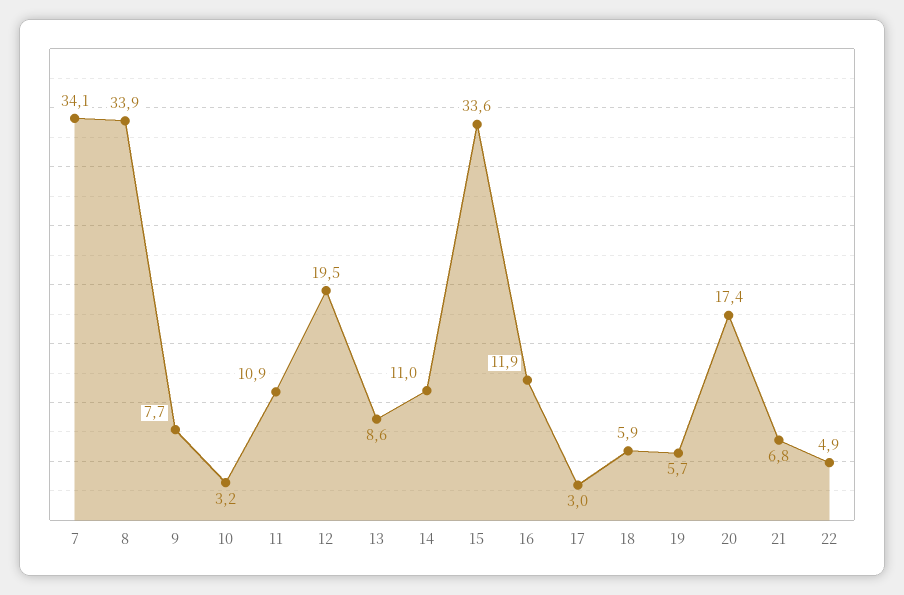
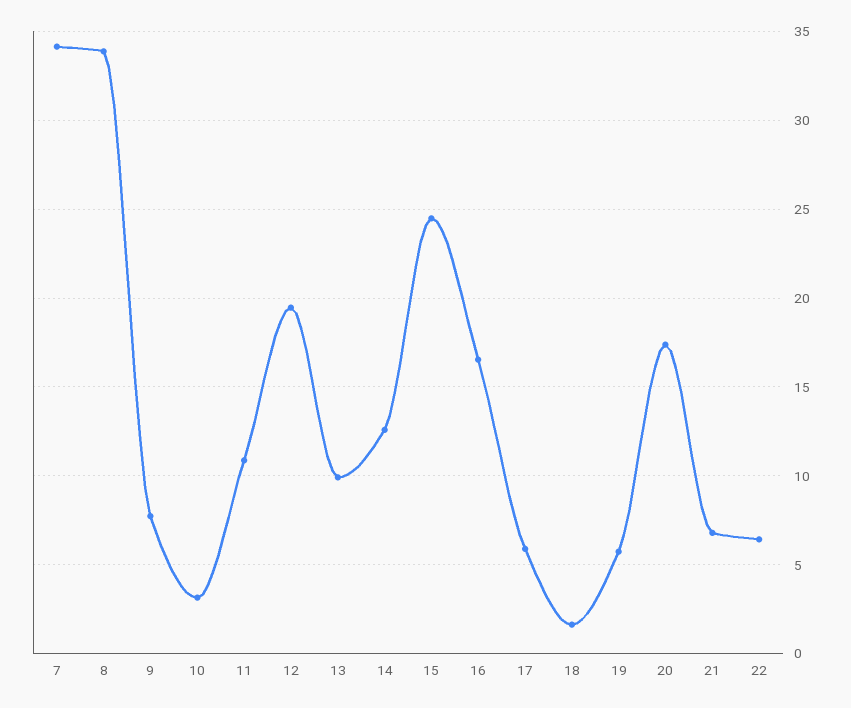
13: 8.6 -> 10
14: 11 -> 12.5
15: 33.6 -> 24.5
16: 11.9 -> 16.5
17: 3 -> 6
18: 5.9 -> 1.5
22: 4.9 -> 6.5

